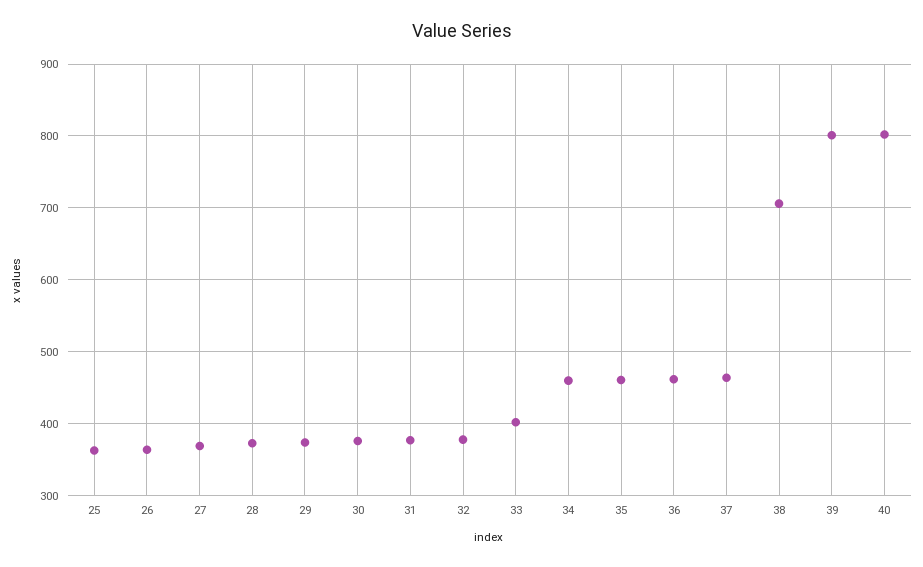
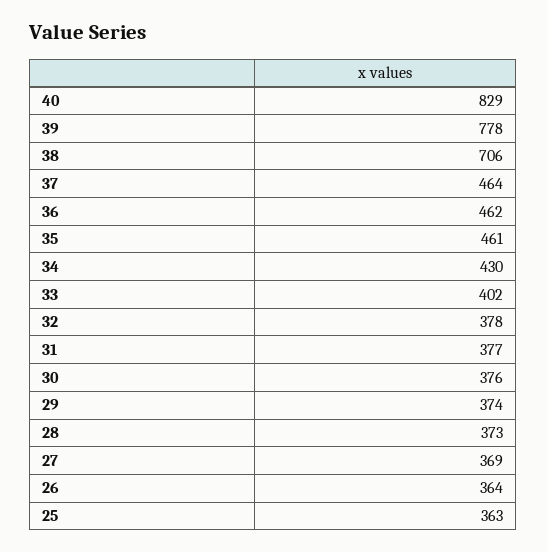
34: 460 -> 430
39: 800 -> 778
40: 800 -> 829

